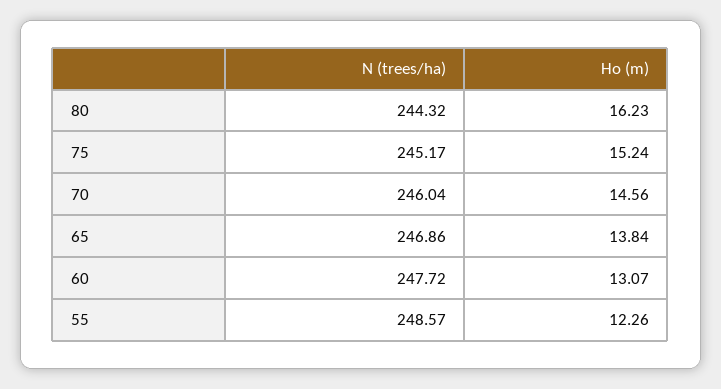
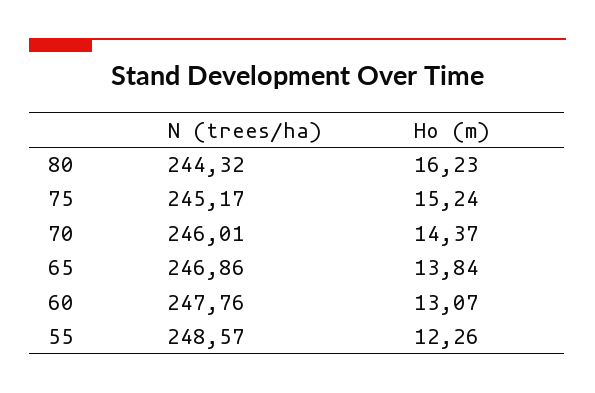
N (trees/ha), 70: 246.04 -> 246.01
Ho (m), 70: 14.56 -> 14.37
N (trees/ha), 60: 247.72 -> 247.76

